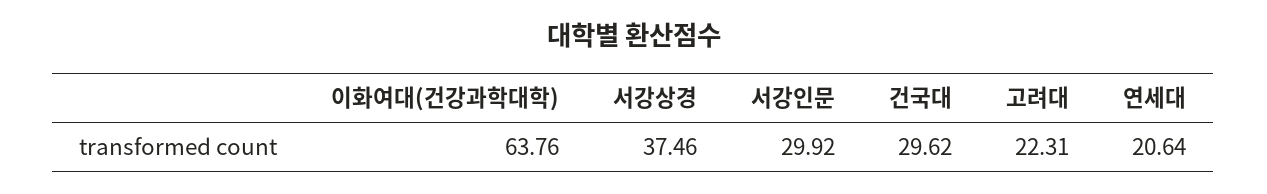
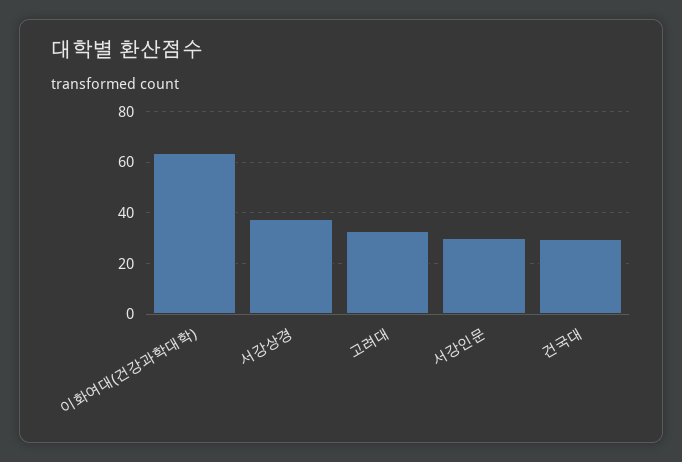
고려대: 22.31 -> 32.5
연세대: 20.64 -> none

